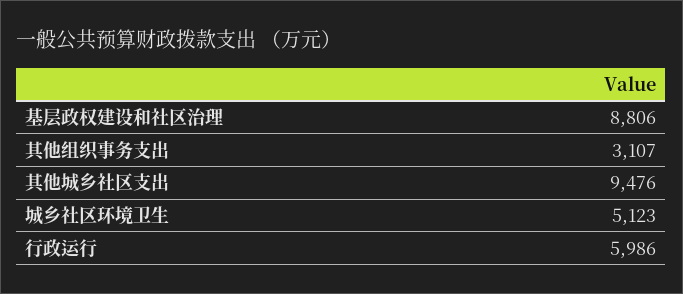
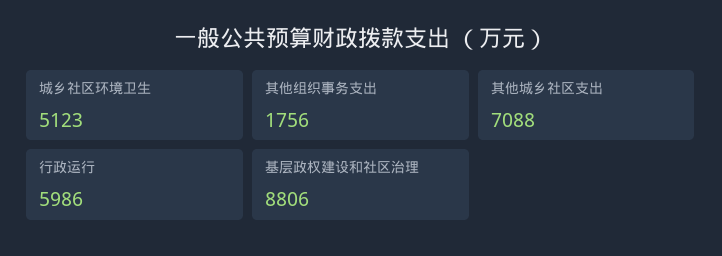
其他组织事务支出: 3107 -> 1756
其他城乡社区支出: 9476 -> 7088

